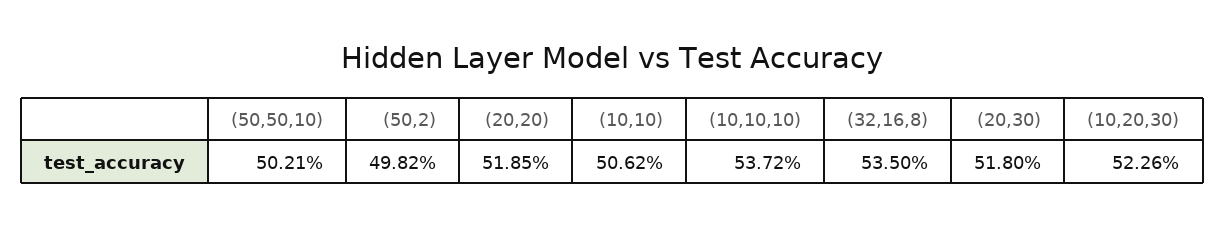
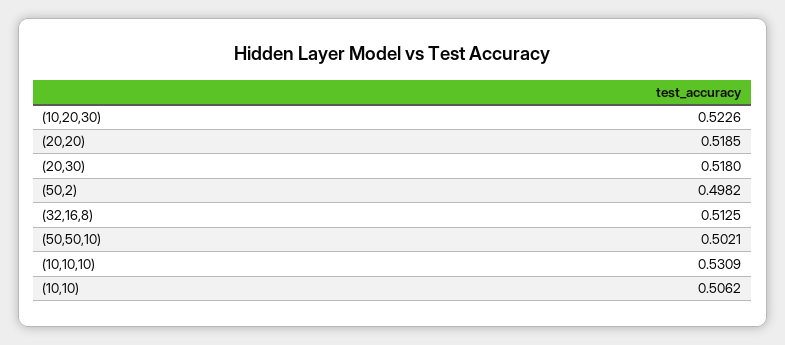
(10,10,10): 0.5372 -> 0.5309
(32,16,8): 0.535 -> 0.5125

